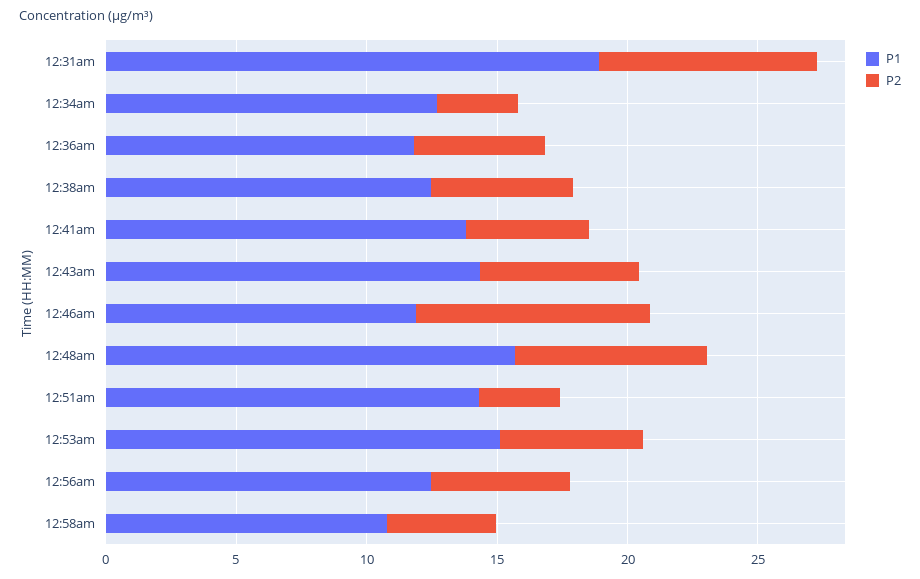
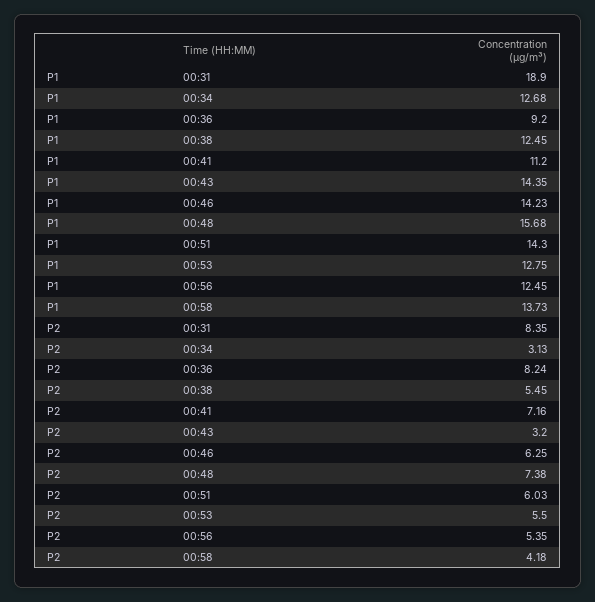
P1, 12:36am: 12 -> 9.2
P2, 12:36am: 5 -> 8.24
P1, 12:41am: 14 -> 11.2
P2, 12:41am: 5 -> 7.16
P2, 12:43am: 6 -> 3.2
P1, 12:46am: 12 -> 14.23
P2, 12:46am: 9 -> 6.25
P2, 12:51am: 3 -> 6.03
P1, 12:53am: 15 -> 12.75
P1, 12:58am: 11 -> 13.73

